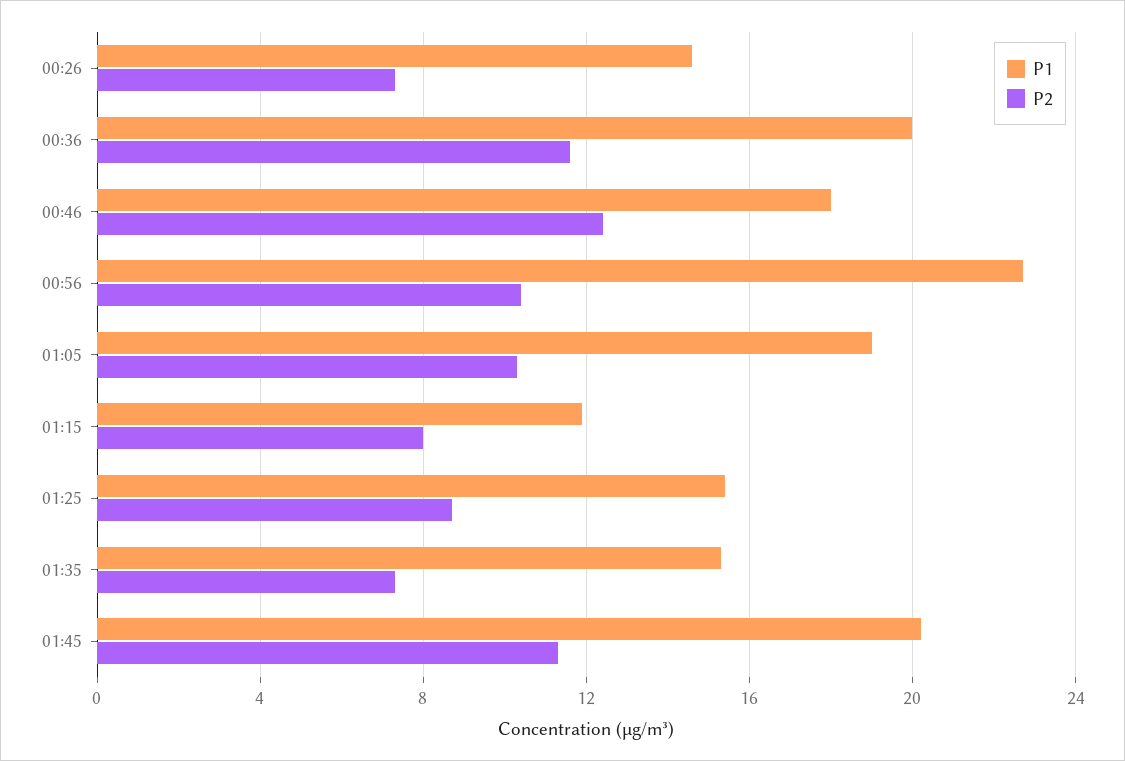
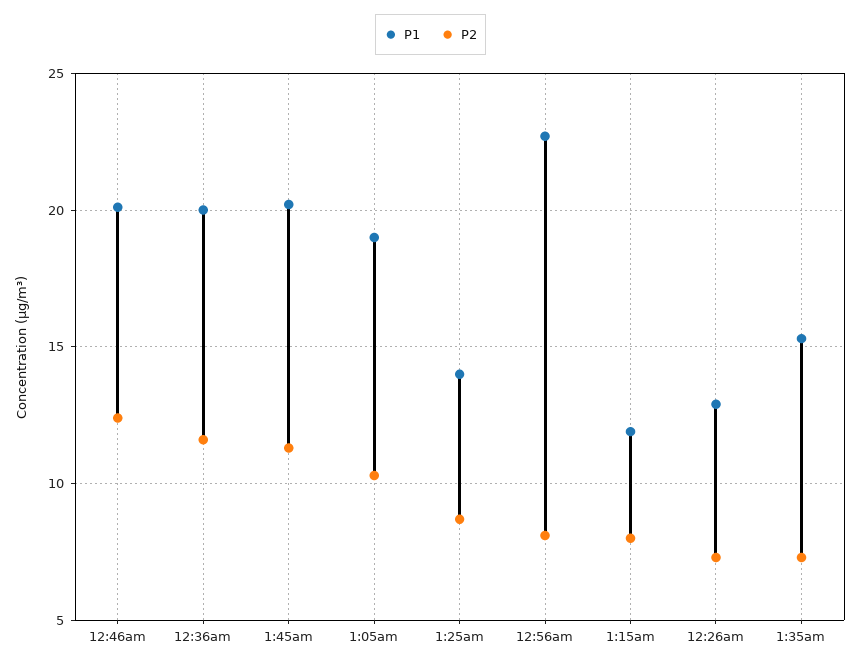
P1, 00:26: 14.5 -> 13
P1, 00:46: 18 -> 20
P2, 00:56: 10.5 -> 8
P1, 01:25: 15.5 -> 14

